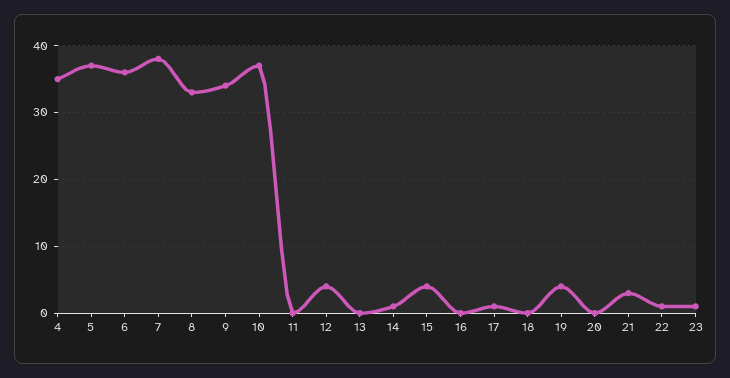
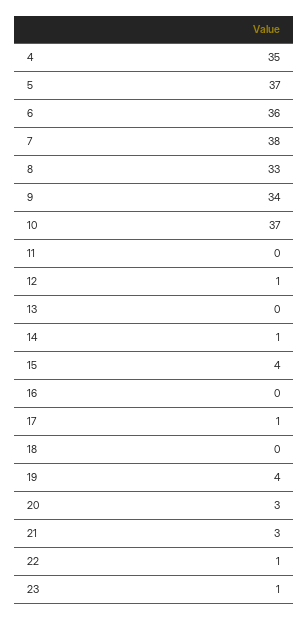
12: 4 -> 1
20: 0 -> 3

